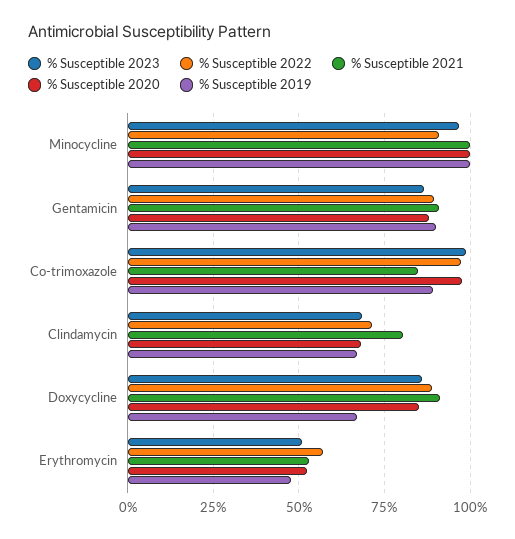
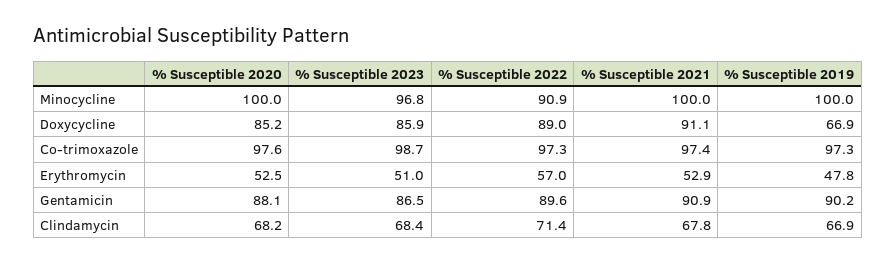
% Susceptible 2021, Co-trimoxazole: 85 -> 97.4
% Susceptible 2019, Co-trimoxazole: 90 -> 97.3
% Susceptible 2021, Clindamycin: 80 -> 67.8

